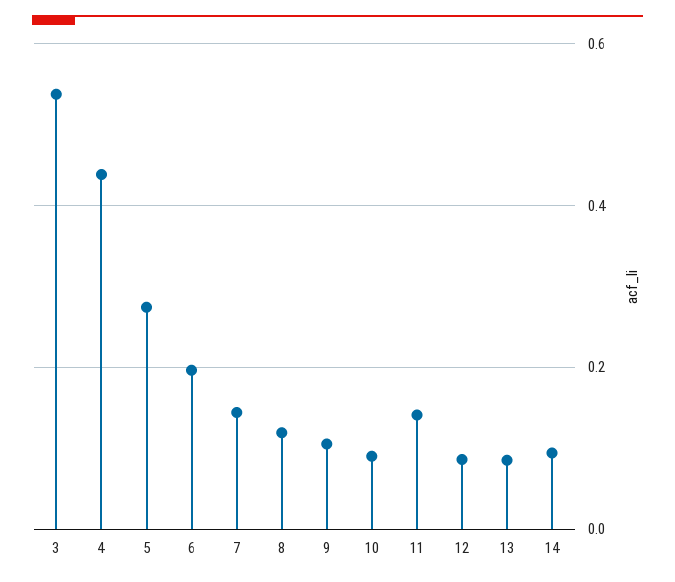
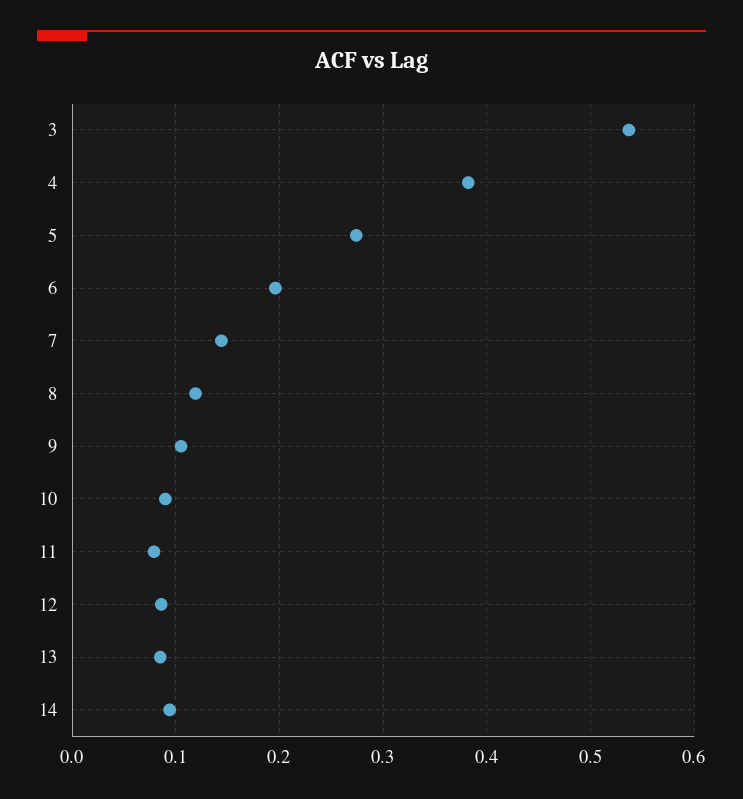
4: 0.44 -> 0.38
11: 0.14 -> 0.08

